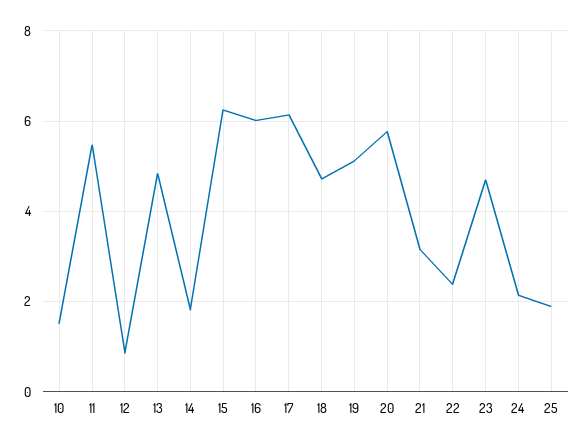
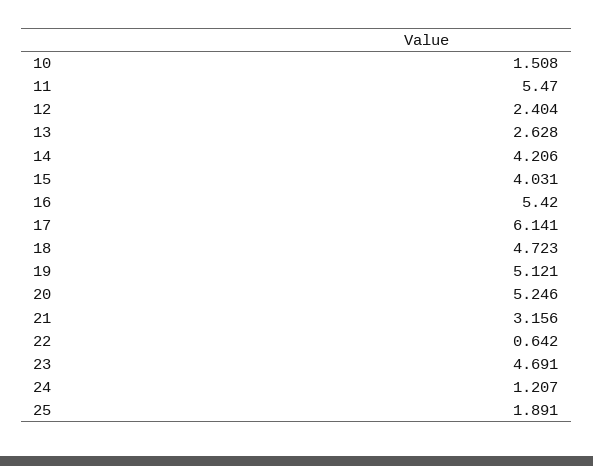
12: 0.8 -> 2.404
13: 4.8 -> 2.628
14: 1.8 -> 4.206
15: 6.2 -> 4.031
16: 6 -> 5.42
20: 5.8 -> 5.246
22: 2.4 -> 0.642
24: 2.2 -> 1.207

